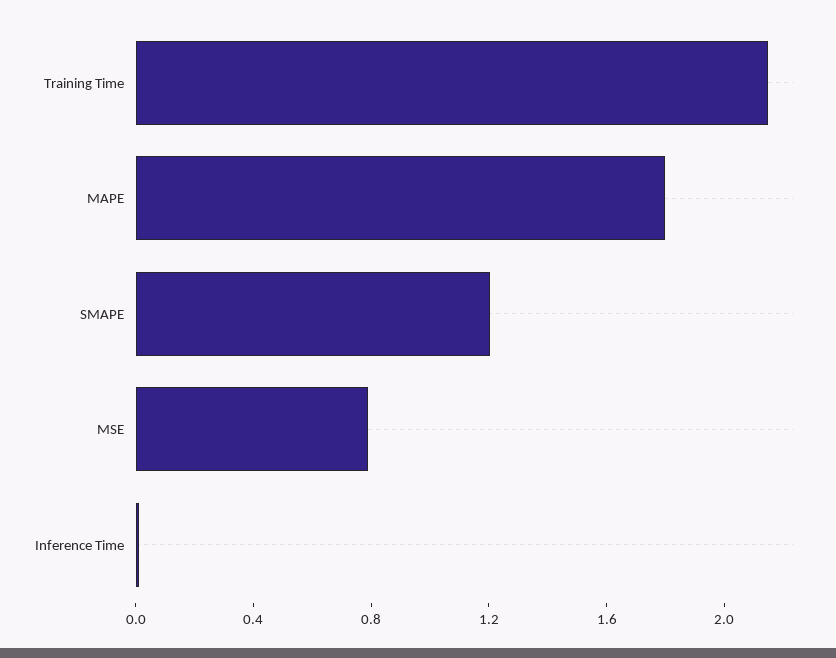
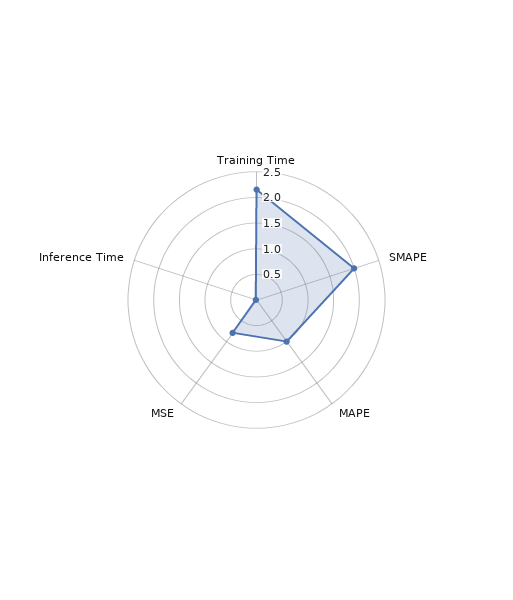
MAPE: 1.8 -> 1
SMAPE: 1.2 -> 2

